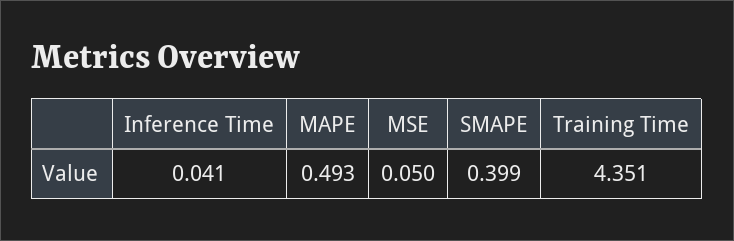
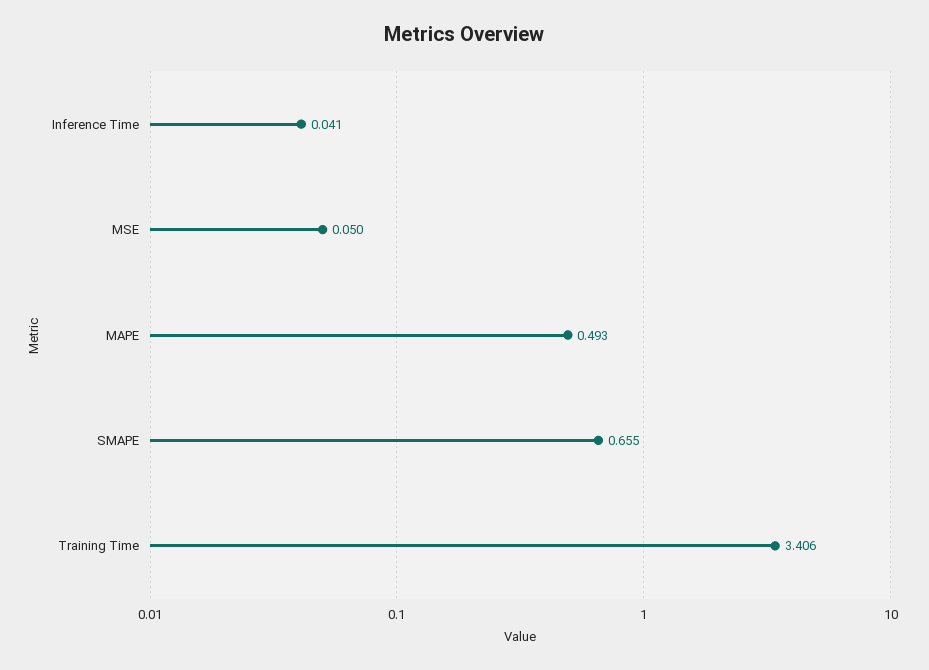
SMAPE: 0.399 -> 0.655
Training Time: 4.351 -> 3.406

